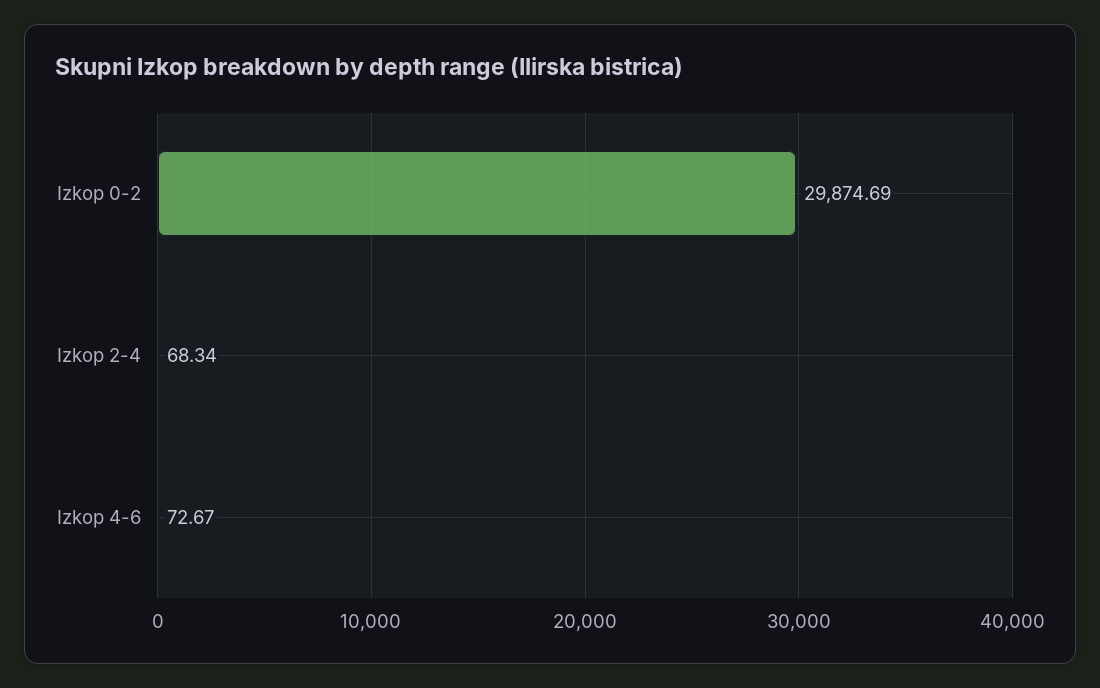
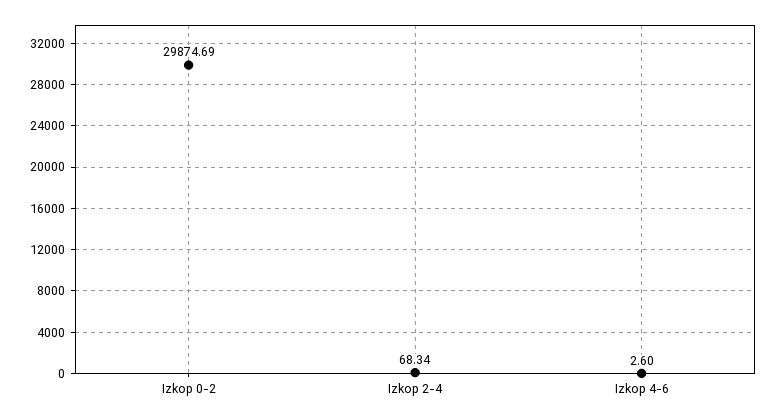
Izkop 4-6: 72.67 -> 2.6

